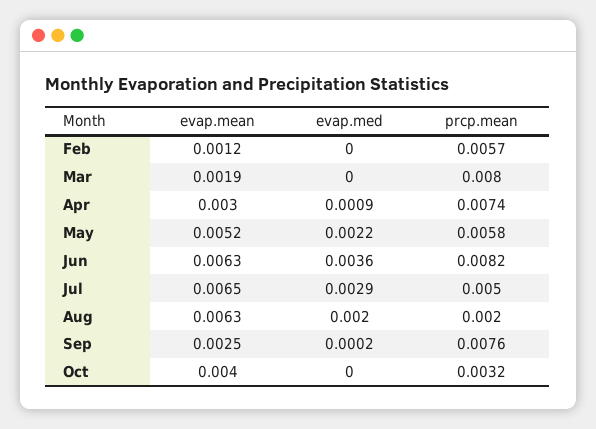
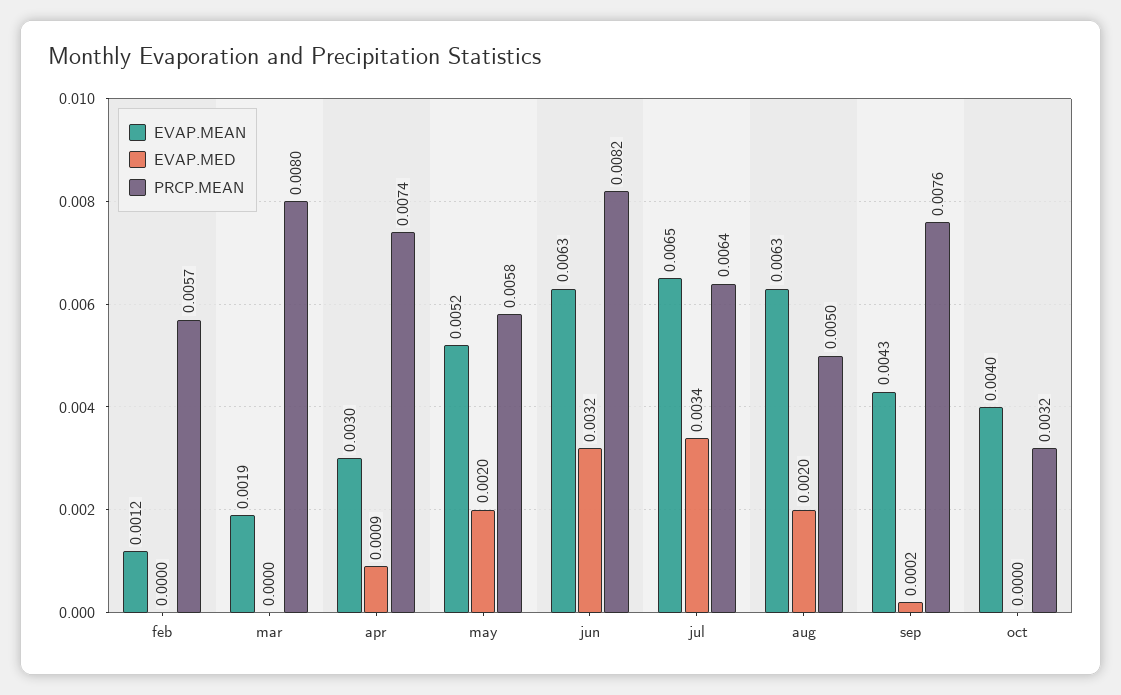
evap.med, May: 0.0022 -> 0.002
evap.med, Jun: 0.0036 -> 0.0032
evap.med, Jul: 0.0029 -> 0.0034
prcp.mean, Jul: 0.005 -> 0.0064
prcp.mean, Aug: 0.002 -> 0.005
evap.mean, Sep: 0.0025 -> 0.0043

